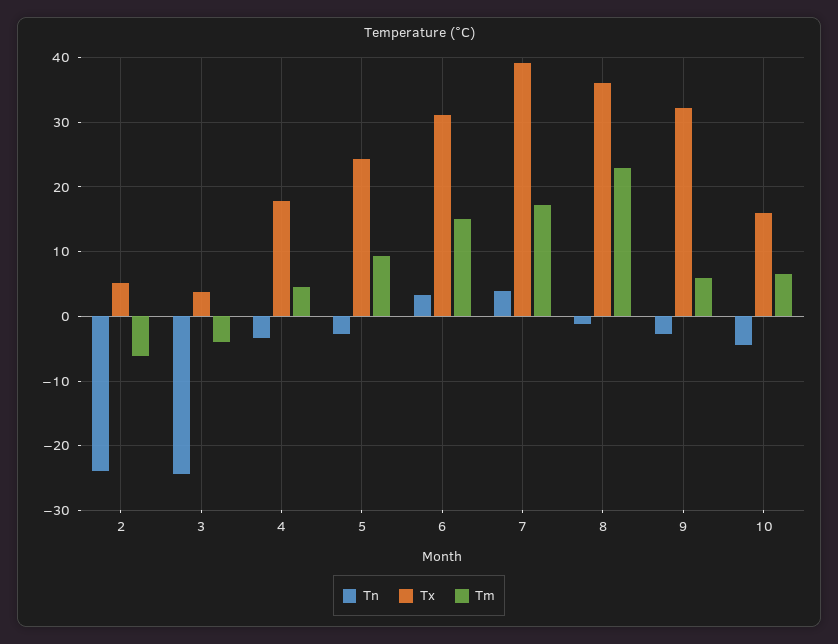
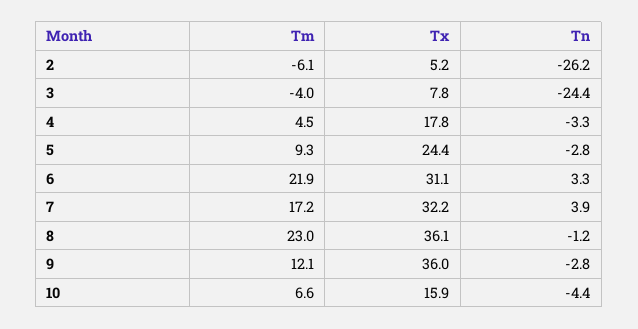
Tn, 2: -24 -> -26.2
Tx, 3: 4 -> 7.8
Tm, 6: 15 -> 21.9
Tx, 7: 39 -> 32.2
Tx, 9: 32 -> 36
Tm, 9: 6 -> 12.1

